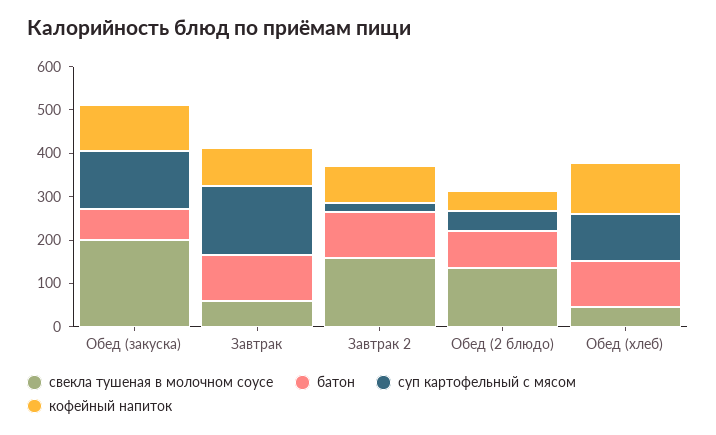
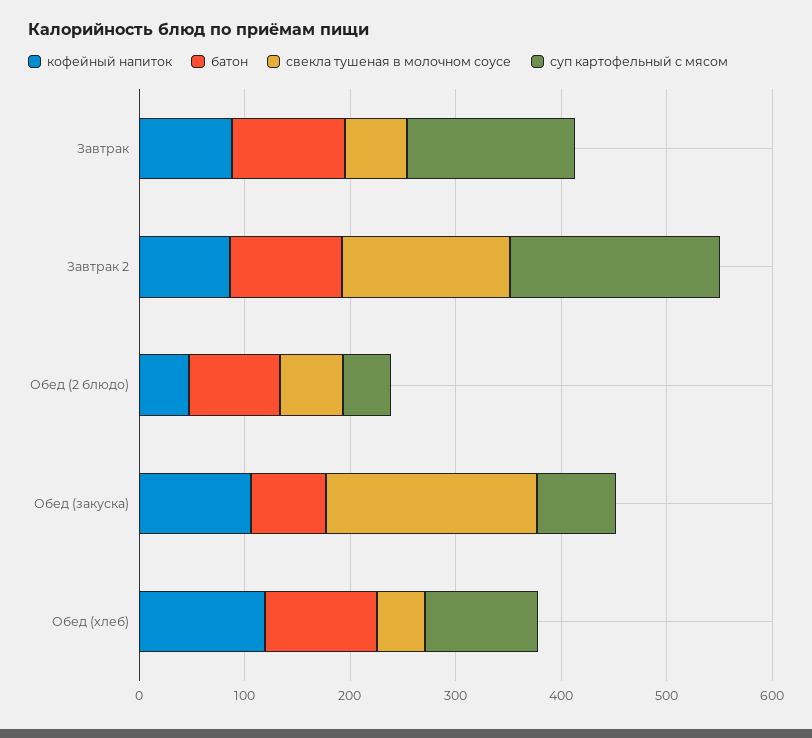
суп картофельный с мясом, Обед (закуска): 140 -> 80
суп картофельный с мясом, Завтрак 2: 20 -> 200
свекла тушеная в молочном соусе, Обед (2 блюдо): 140 -> 60

